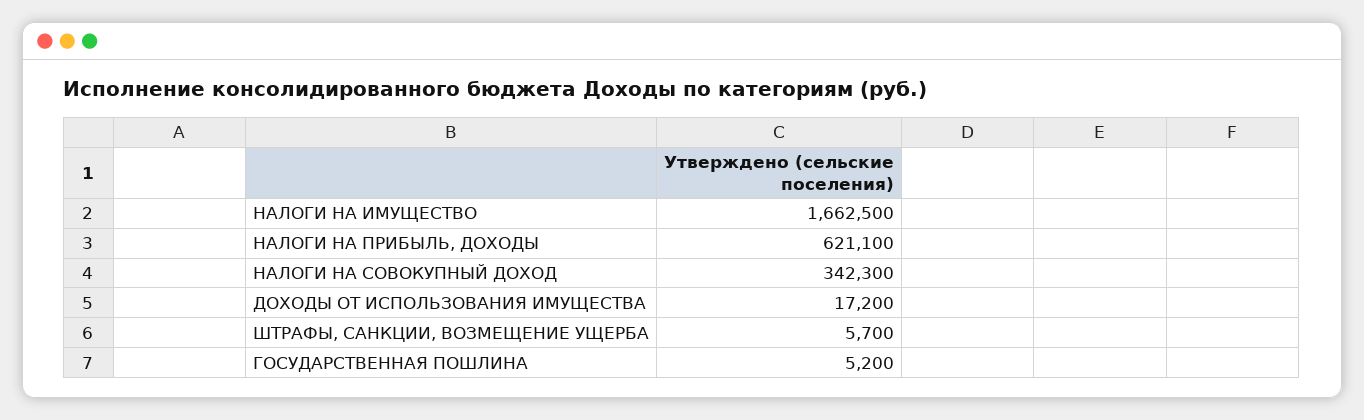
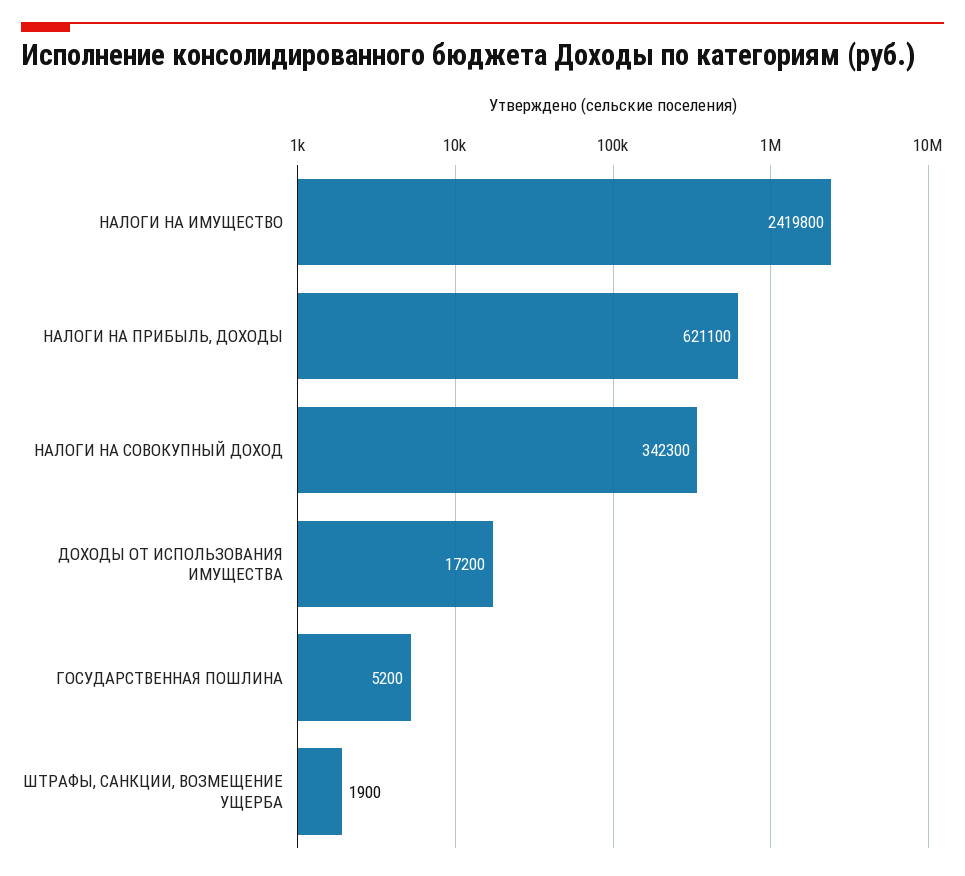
НАЛОГИ НА ИМУЩЕСТВО: 1662500 -> 2419800
ШТРАФЫ, САНКЦИИ, ВОЗМЕЩЕНИЕ УЩЕРБА: 5700 -> 1900

